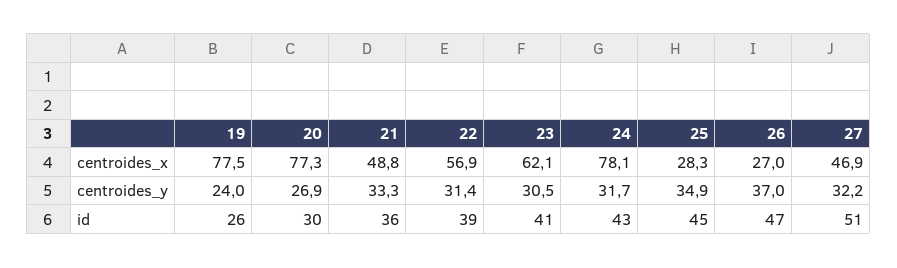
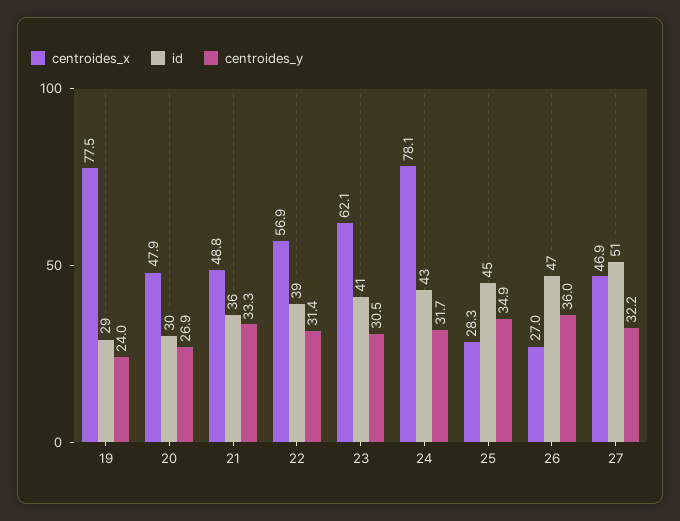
centroides_x, 20: 77.3 -> 47.9
centroides_y, 26: 37 -> 36
id, 19: 26 -> 29

